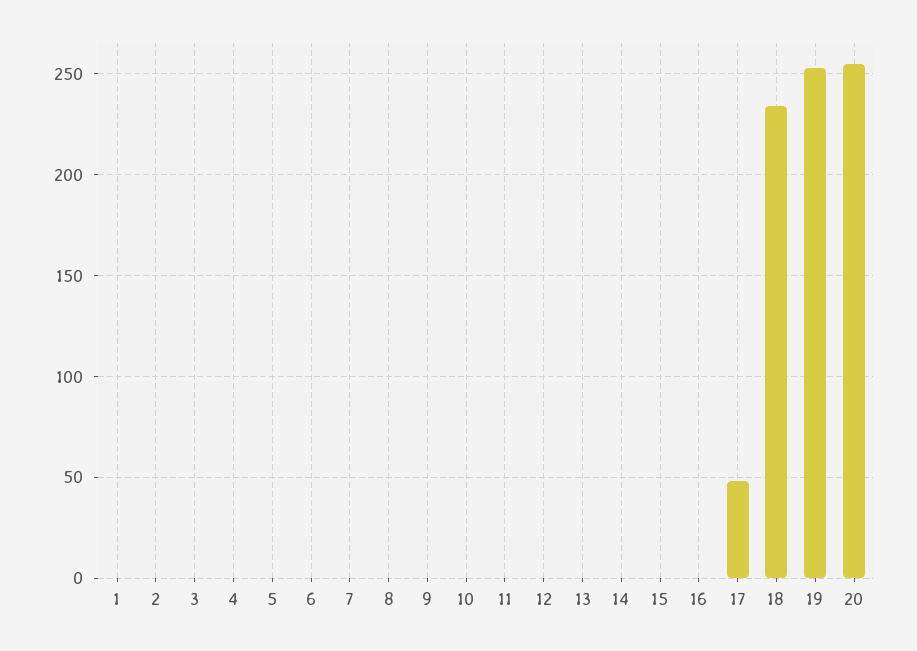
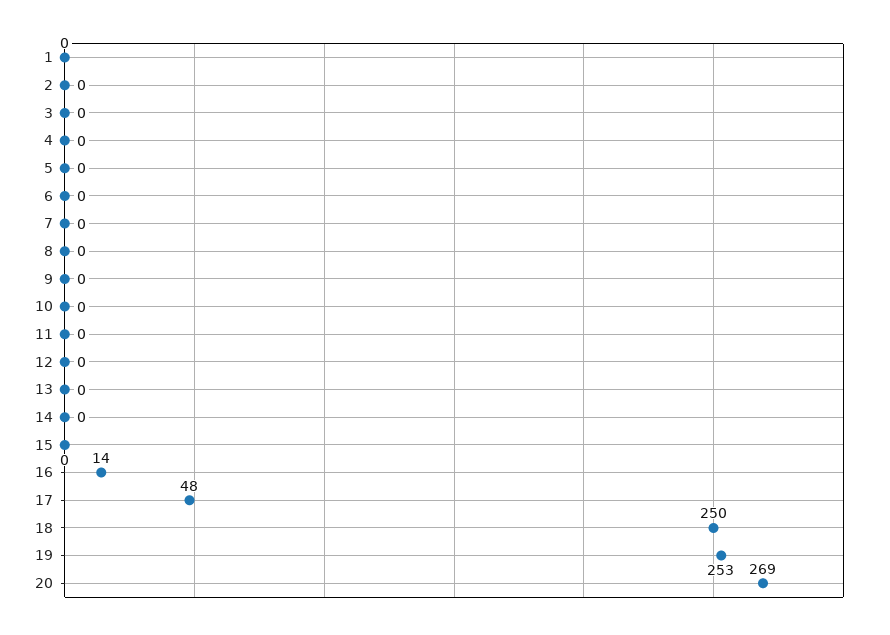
16: 0 -> 14
18: 235 -> 250
20: 255 -> 269

